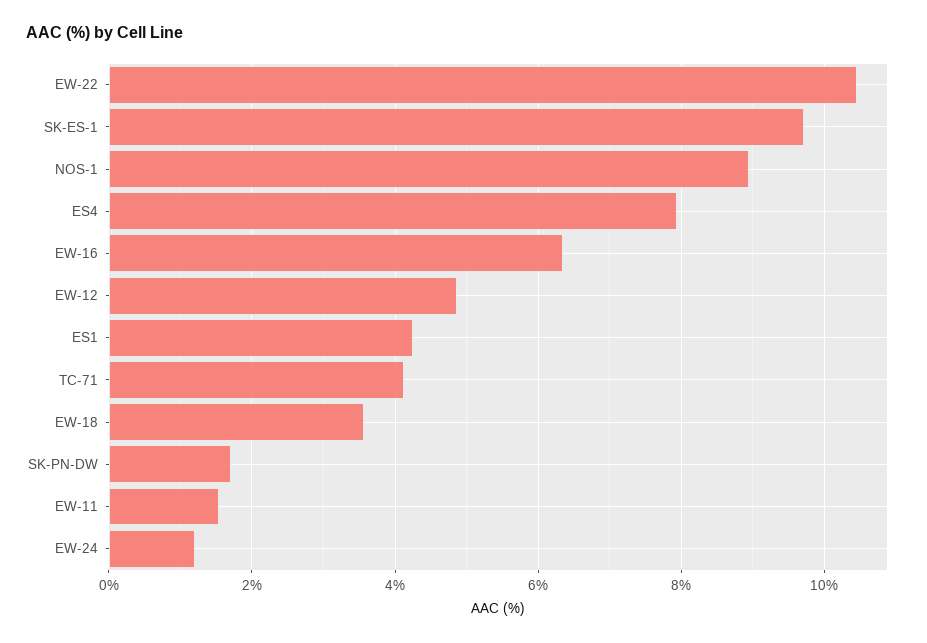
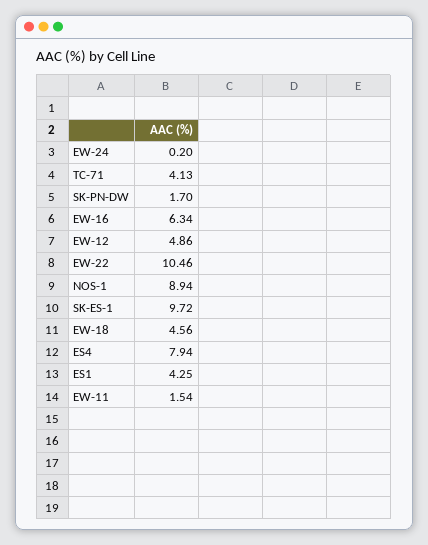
EW-18: 3.6 -> 4.56
EW-24: 1.2 -> 0.2

